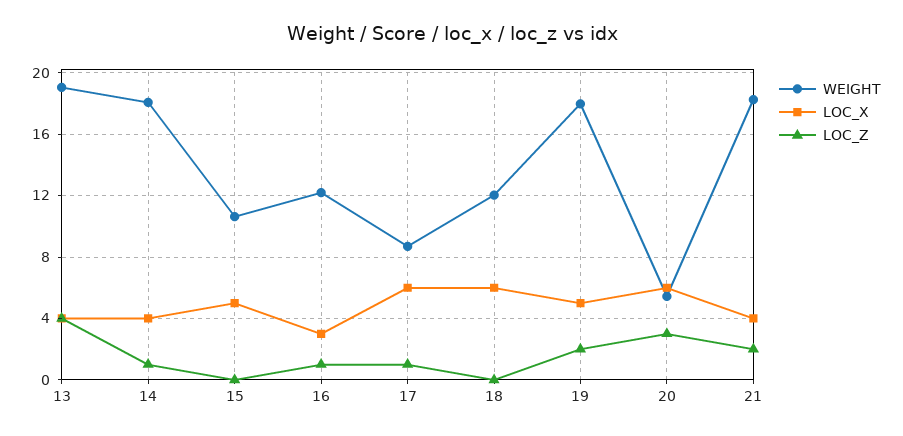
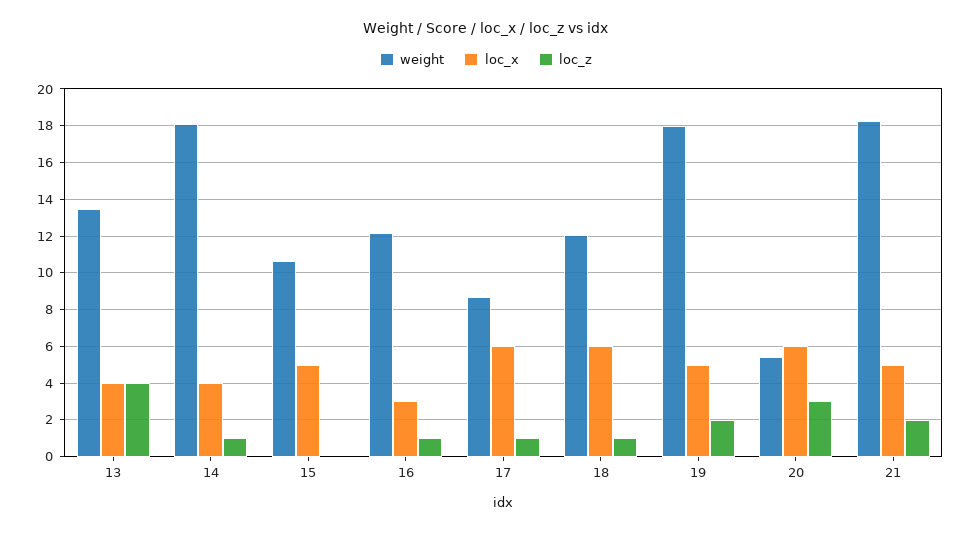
WEIGHT, 13: 19 -> 13.5
LOC_Z, 18: 0 -> 1
LOC_X, 21: 4 -> 5

